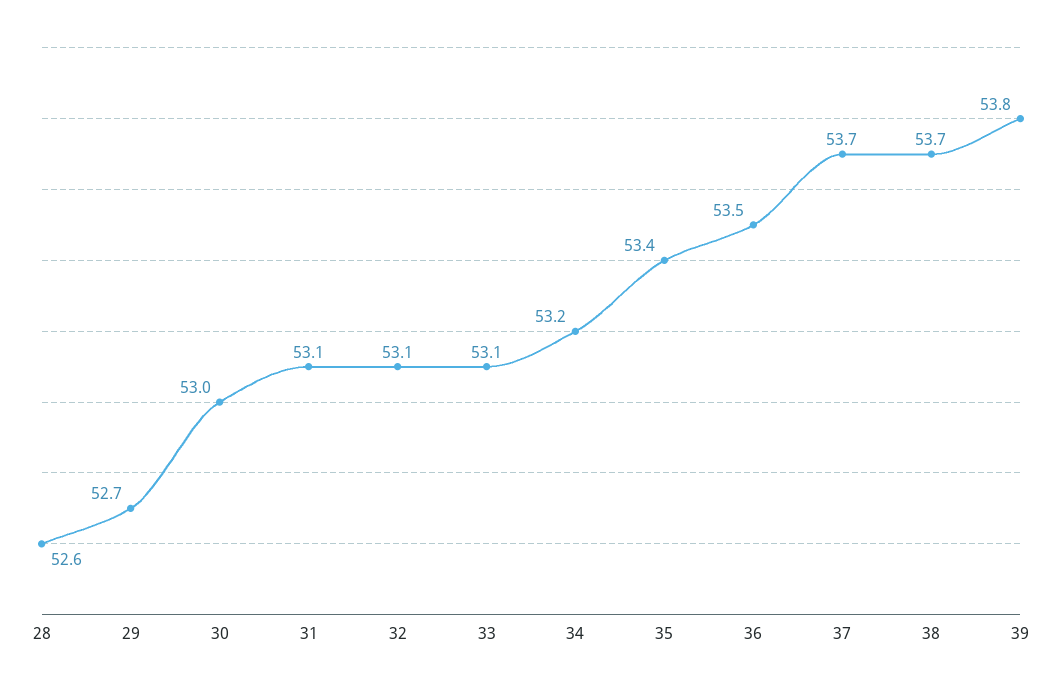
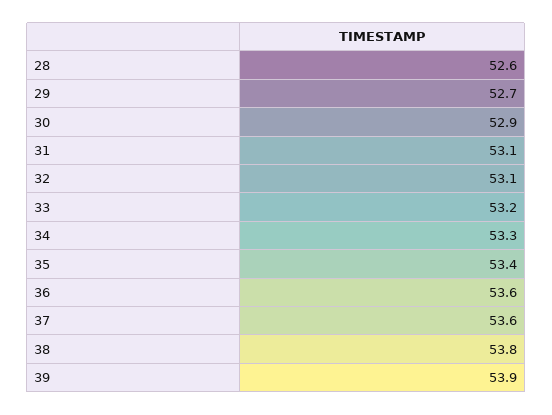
30: 53 -> 52.9
33: 53.1 -> 53.2
34: 53.2 -> 53.3
36: 53.5 -> 53.6
37: 53.7 -> 53.6
38: 53.7 -> 53.8
39: 53.8 -> 53.9

